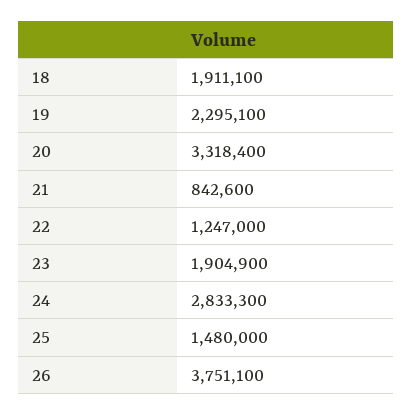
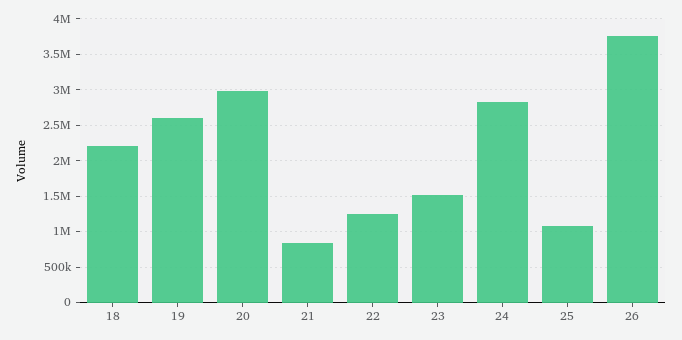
18: 1911100 -> 2200000
19: 2295100 -> 2600000
20: 3318400 -> 3000000
23: 1904900 -> 1500000
25: 1480000 -> 1100000

